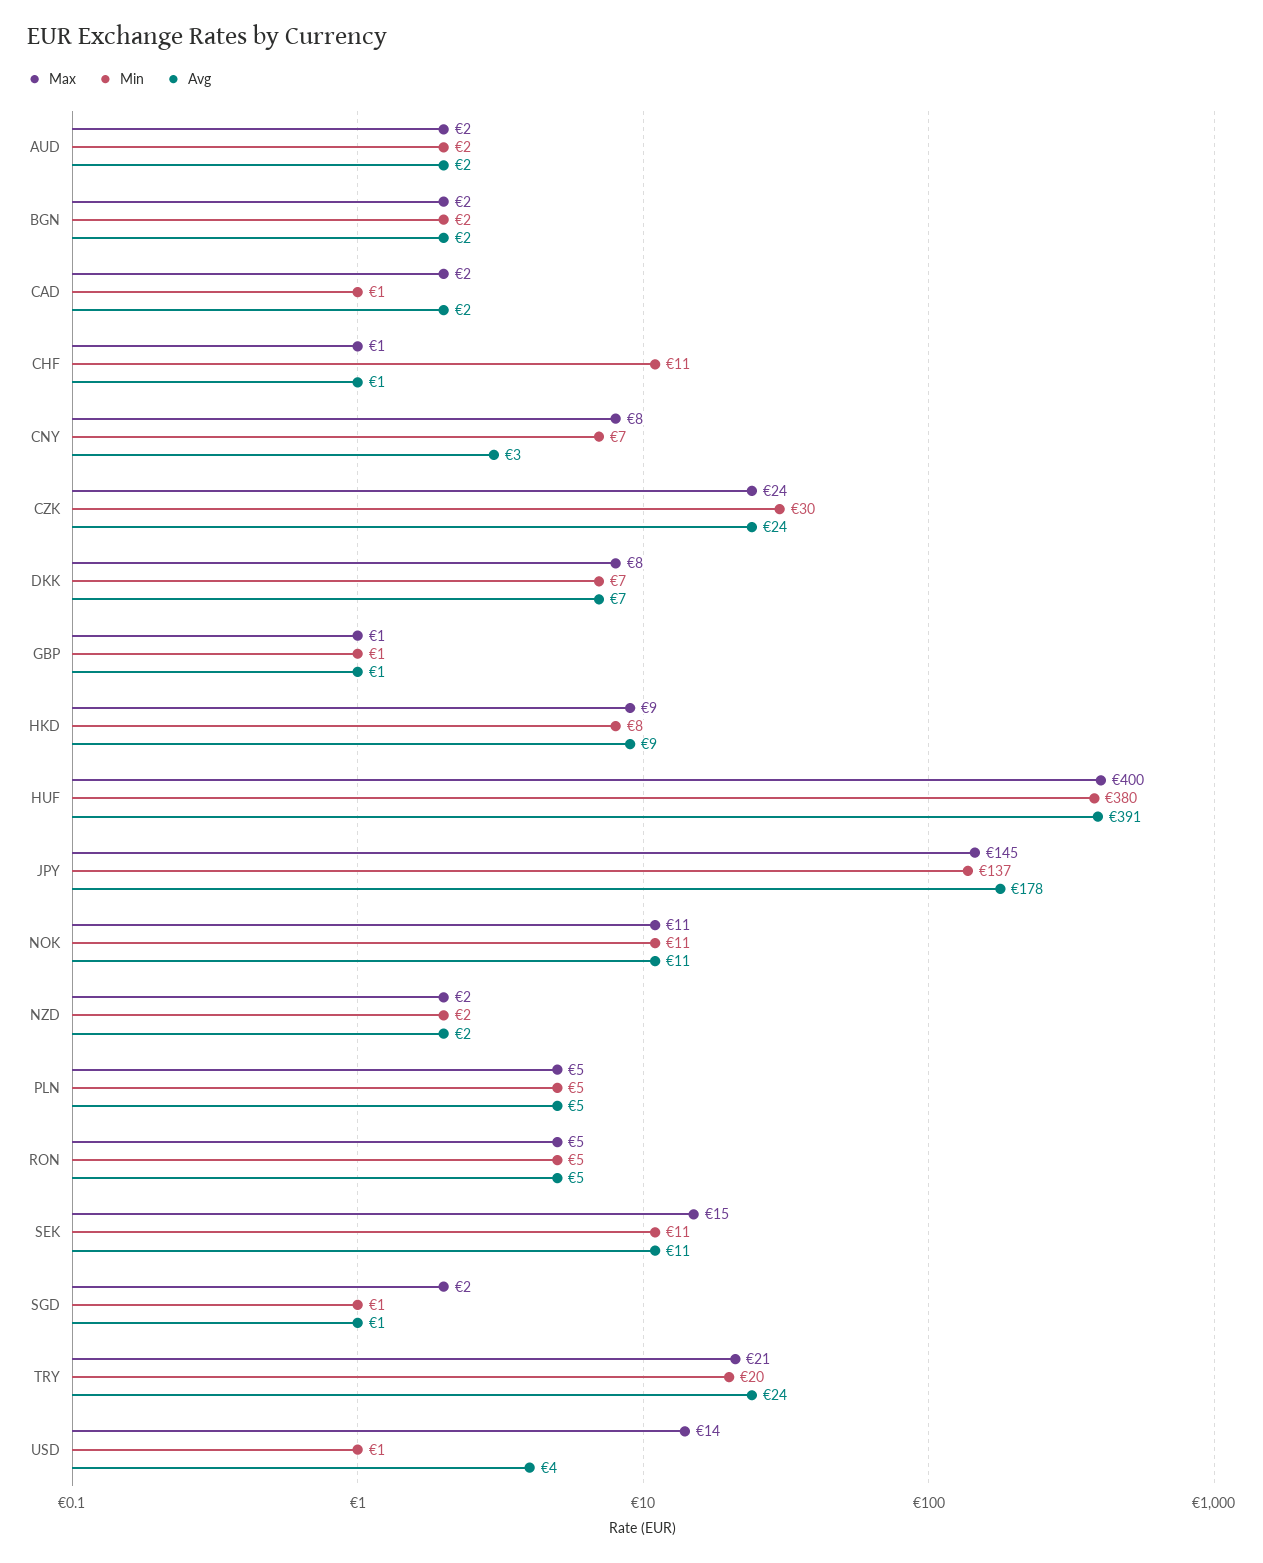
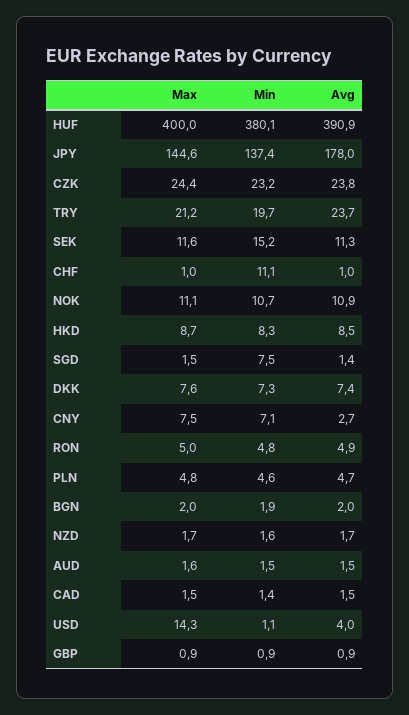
Min, CZK: 30 -> 23.2
Max, SEK: 15 -> 11.6
Min, SEK: 11 -> 15.2
Min, SGD: 1 -> 7.5

